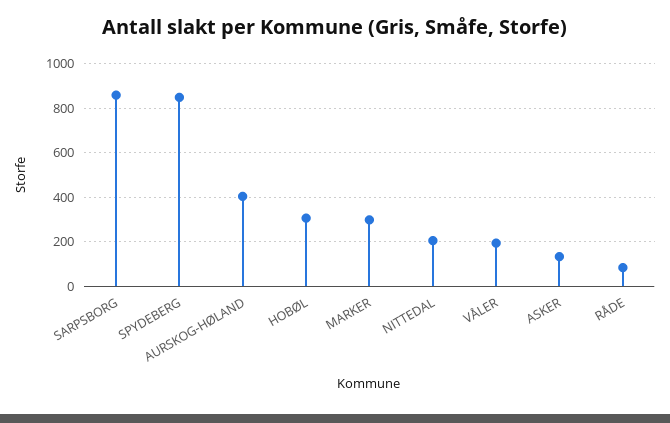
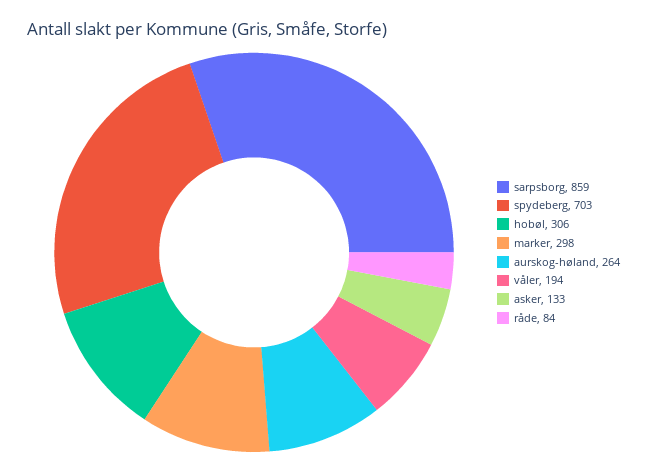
SPYDEBERG: 850 -> 703
AURSKOG-HØLAND: 400 -> 264
NITTEDAL: 200 -> none

